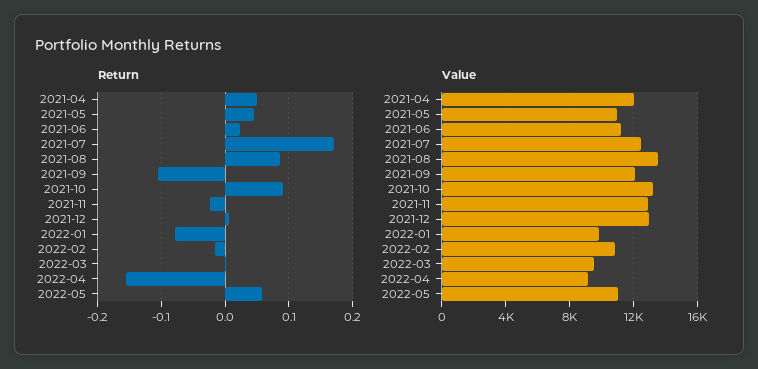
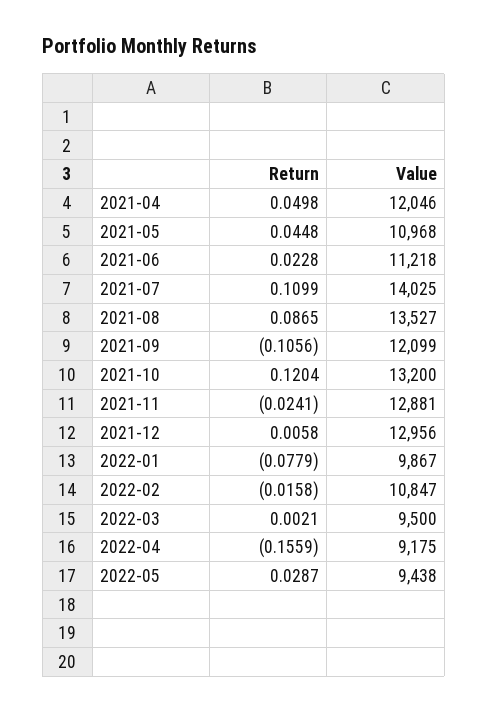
Return, 2021-07: 0.17 -> 0.1099
Return, 2021-10: 0.09 -> 0.1204
Return, 2022-05: 0.06 -> 0.0287
Value, 2021-07: 12500 -> 14025
Value, 2022-05: 11000 -> 9438

